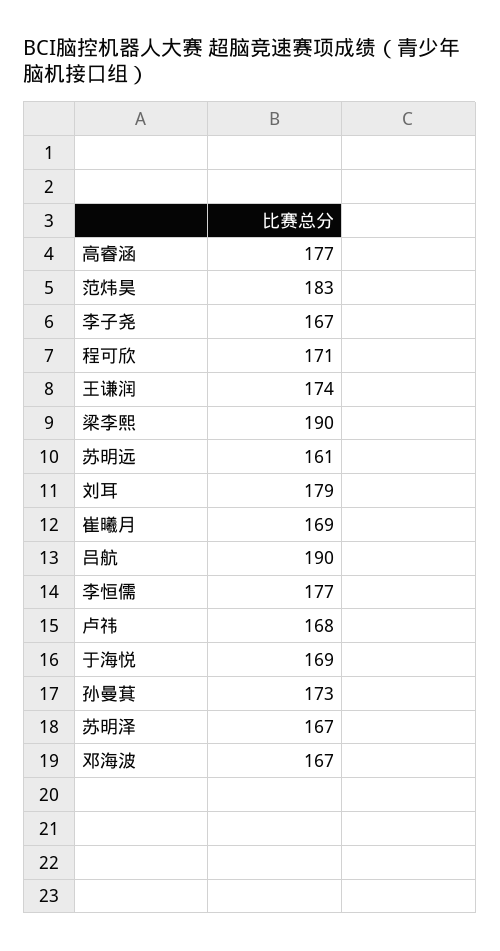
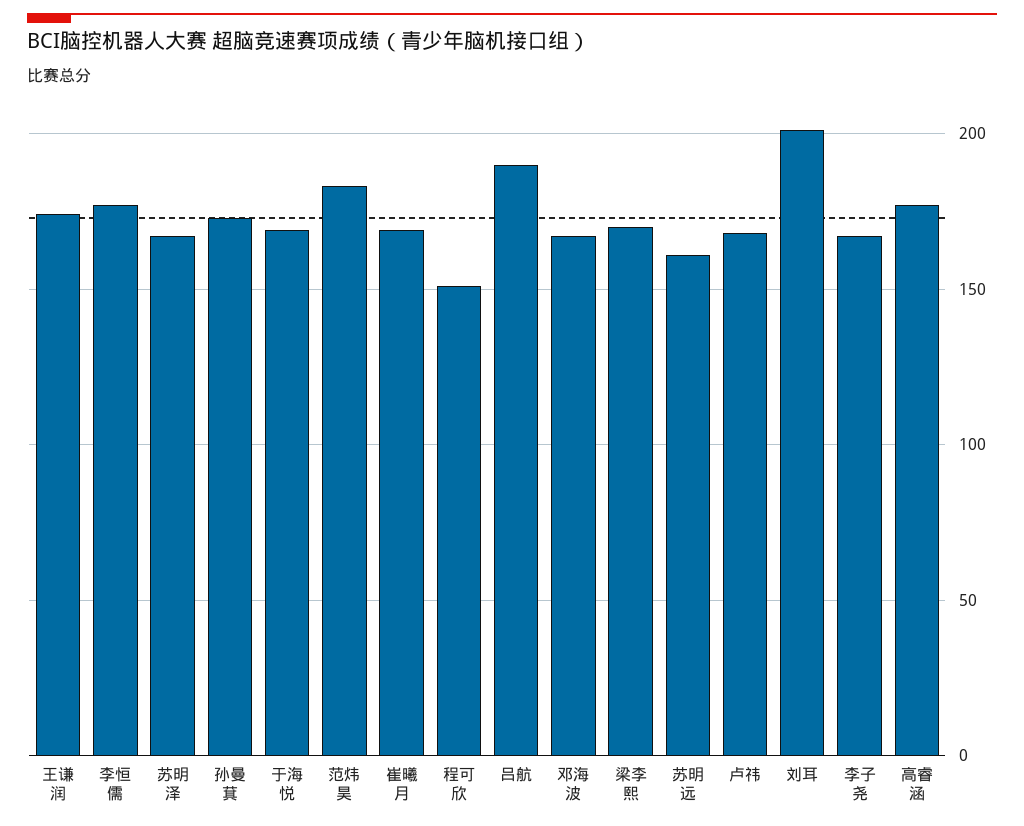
程可欣: 171 -> 150
梁李熙: 190 -> 170
刘耳: 179 -> 200

